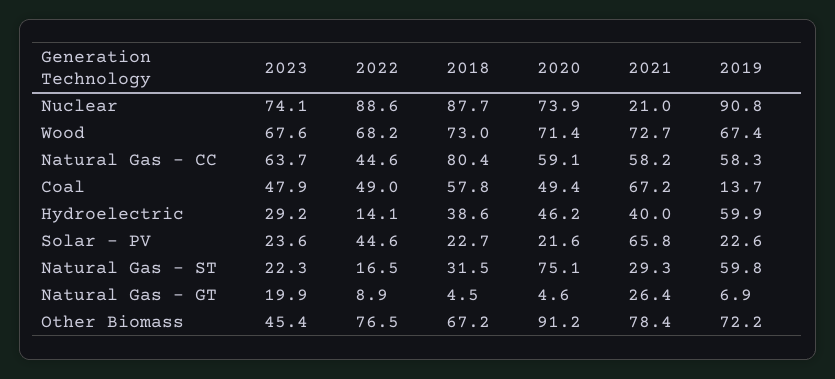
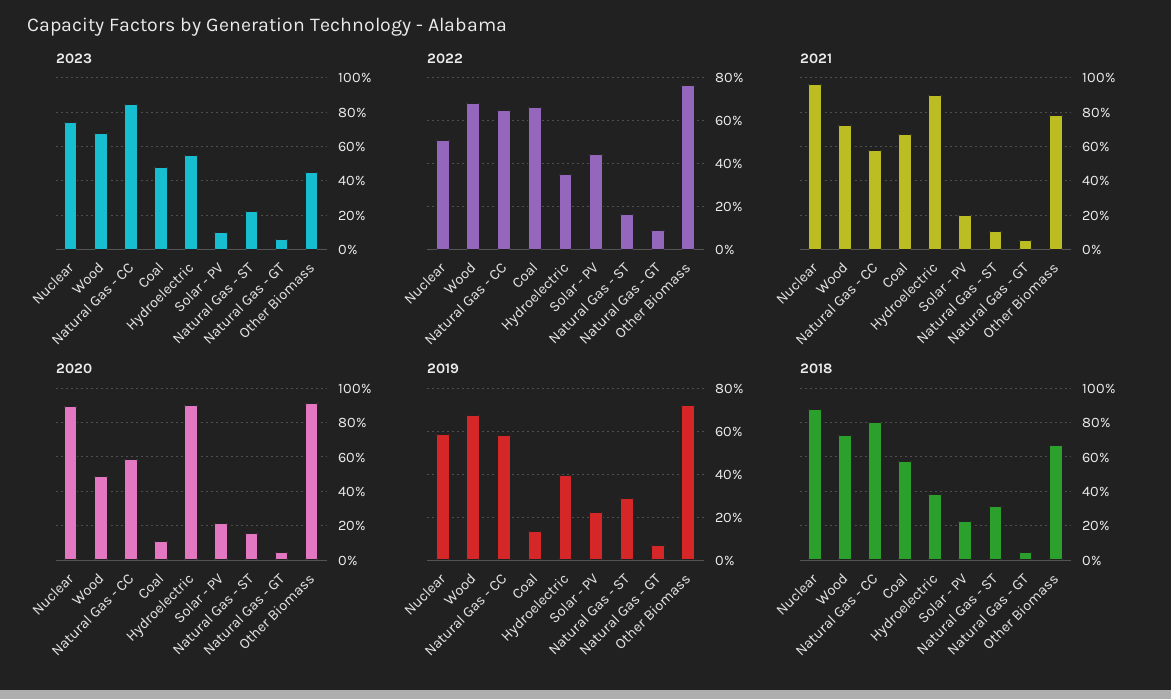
2022, Nuclear: 88.6 -> 50
2020, Nuclear: 73.9 -> 90
2021, Nuclear: 21 -> 95
2019, Nuclear: 90.8 -> 60
2020, Wood: 71.4 -> 50
2023, Natural Gas - CC: 63.7 -> 85
2022, Natural Gas - CC: 44.6 -> 65
2022, Coal: 49 -> 65
2020, Coal: 49.4 -> 10
2023, Hydroelectric: 29.2 -> 55
2022, Hydroelectric: 14.1 -> 35
2020, Hydroelectric: 46.2 -> 90
2021, Hydroelectric: 40 -> 90
2019, Hydroelectric: 59.9 -> 40
2023, Solar - PV: 23.6 -> 10
2021, Solar - PV: 65.8 -> 20
2020, Natural Gas - ST: 75.1 -> 15
2021, Natural Gas - ST: 29.3 -> 10
2019, Natural Gas - ST: 59.8 -> 30
2023, Natural Gas - GT: 19.9 -> 5
2021, Natural Gas - GT: 26.4 -> 5

